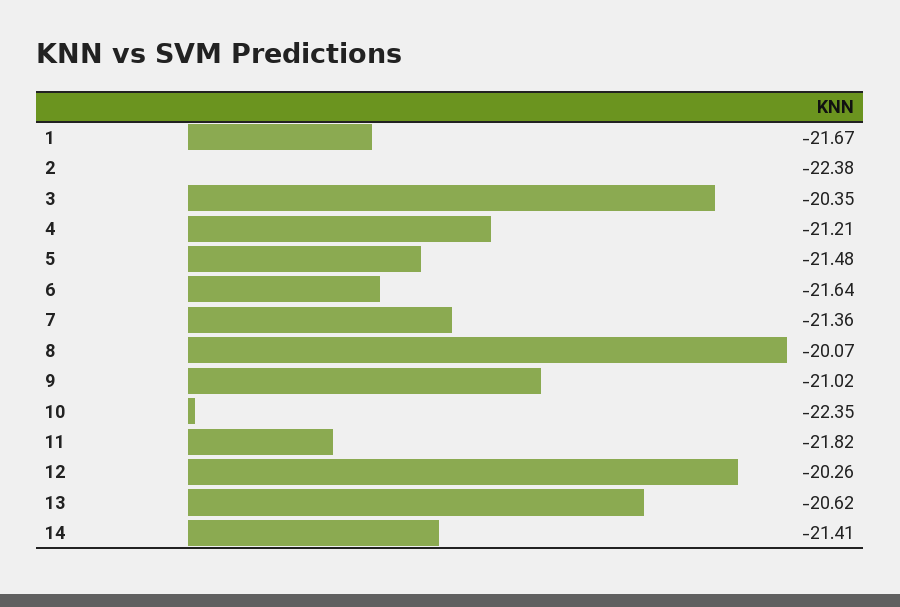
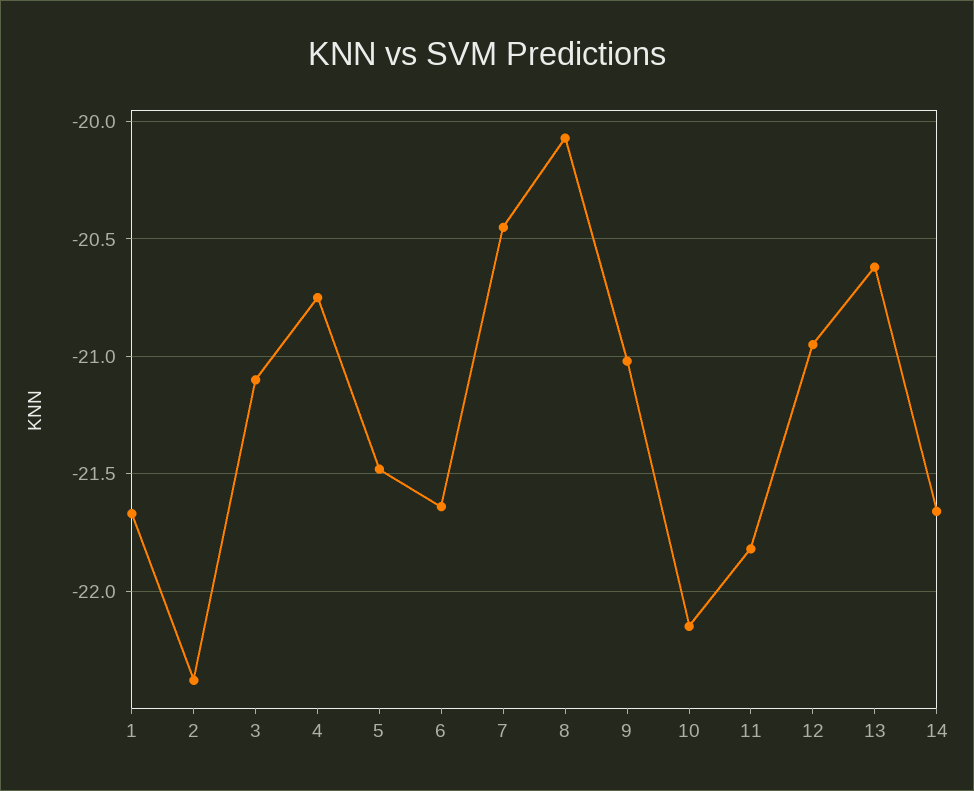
3: -20.35 -> -21.1
4: -21.21 -> -20.75
7: -21.36 -> -20.45
10: -22.35 -> -22.15
12: -20.26 -> -20.95
14: -21.41 -> -21.65

